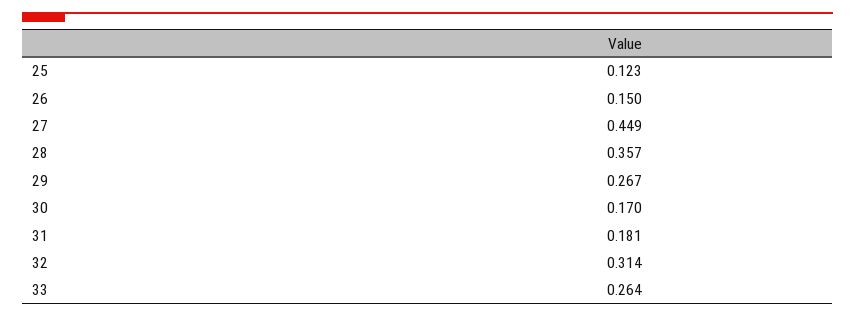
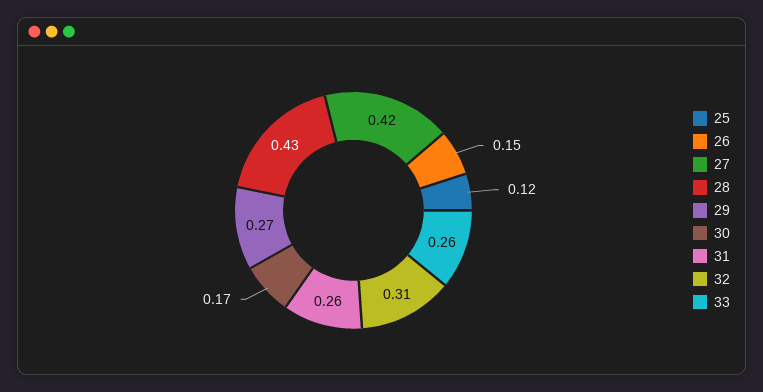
27: 0.449 -> 0.42
28: 0.357 -> 0.43
31: 0.181 -> 0.26

